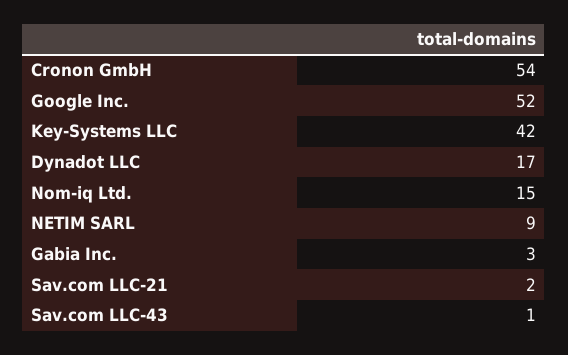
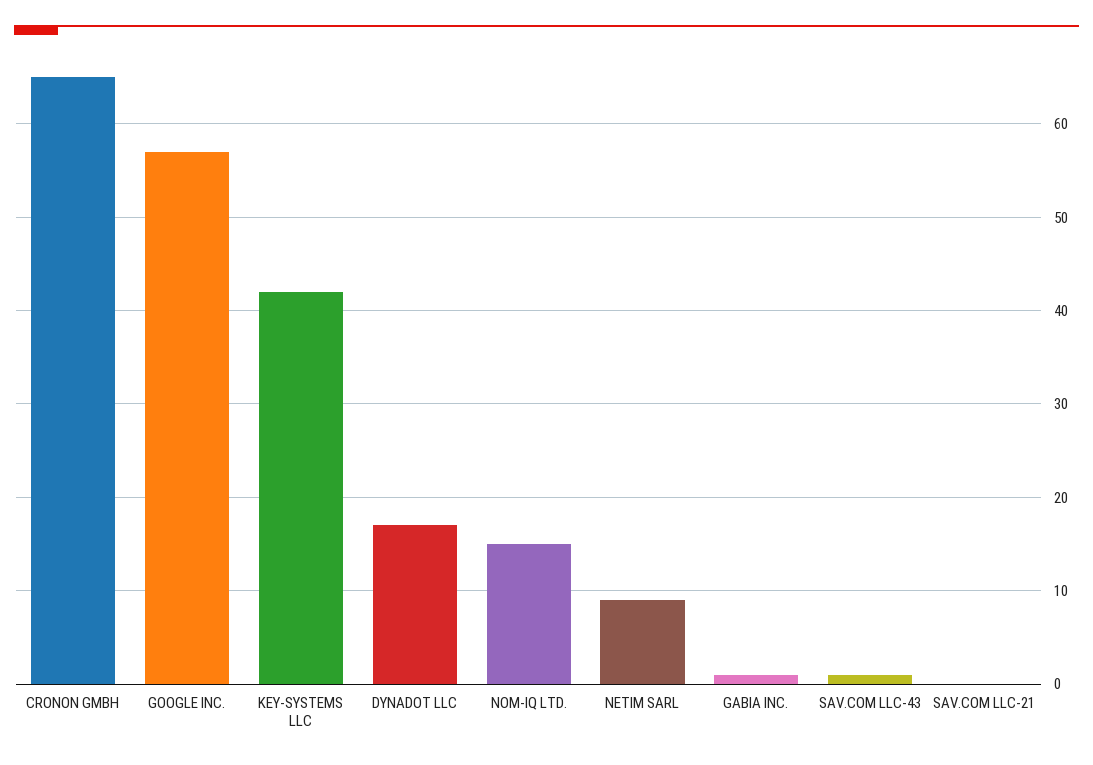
Cronon GmbH: 54 -> 65
Google Inc.: 52 -> 57
Gabia Inc.: 3 -> 1
Sav.com LLC-21: 2 -> 0

